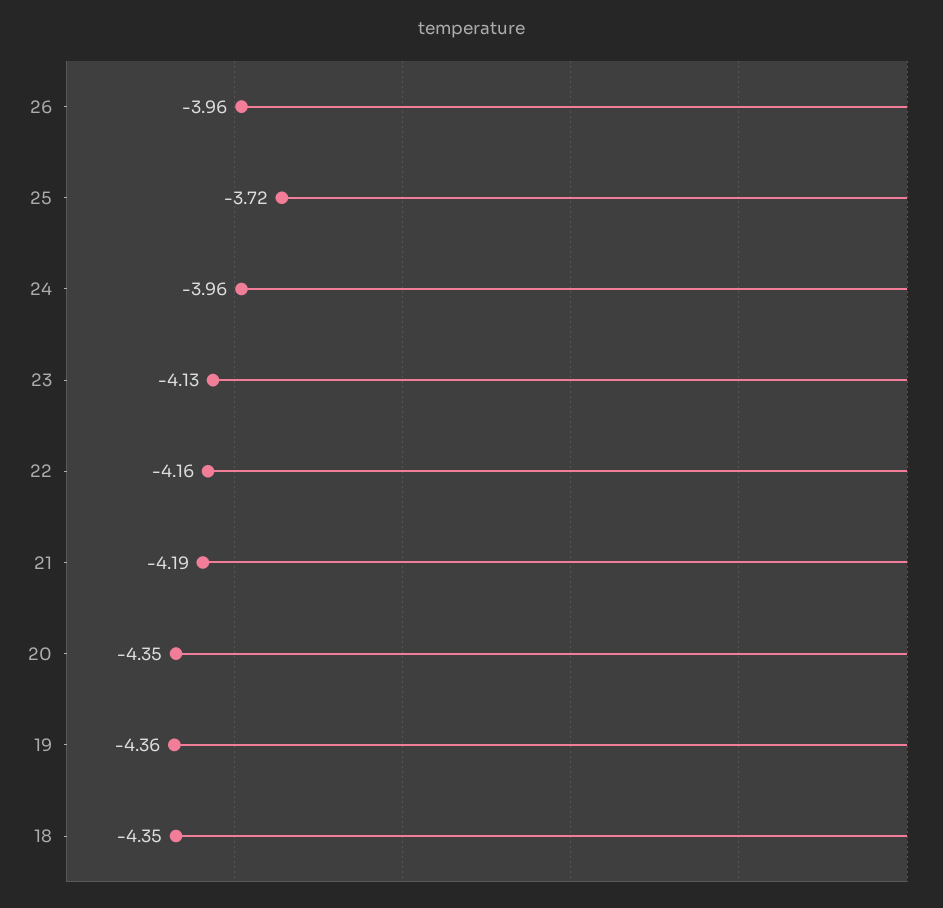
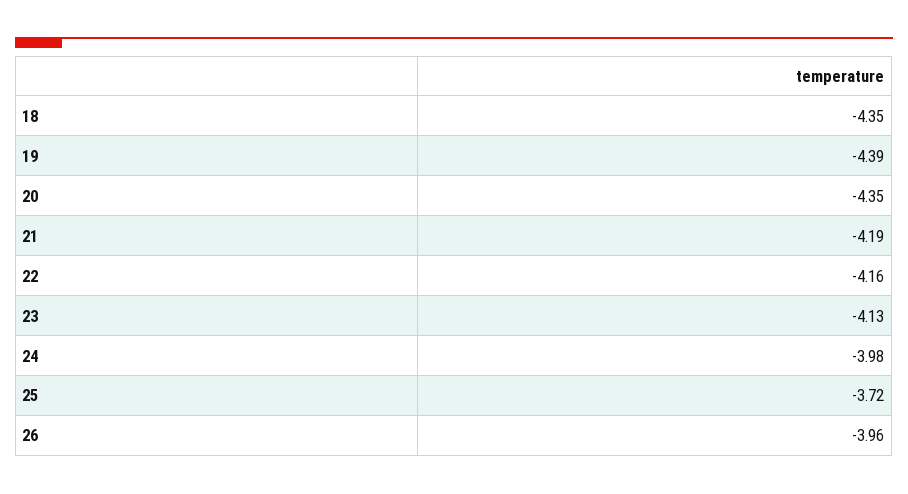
24: -3.96 -> -3.98
19: -4.36 -> -4.39

